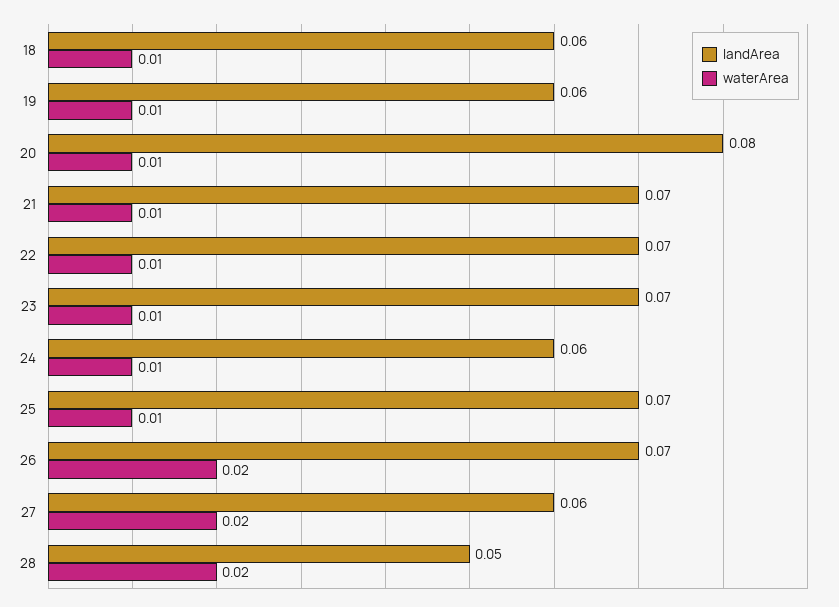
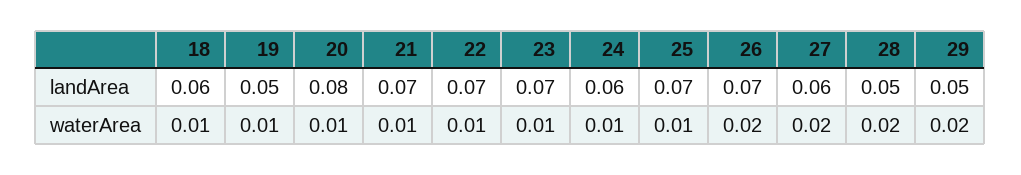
landArea, 19: 0.06 -> 0.05
landArea, 29: none -> 0.05
waterArea, 29: none -> 0.02

